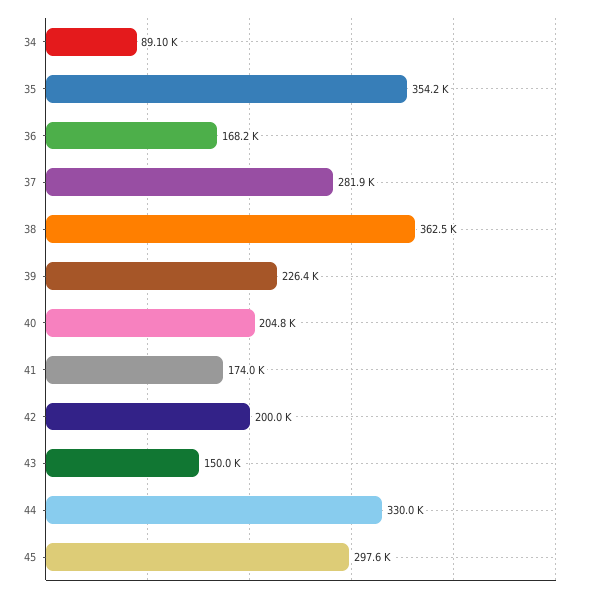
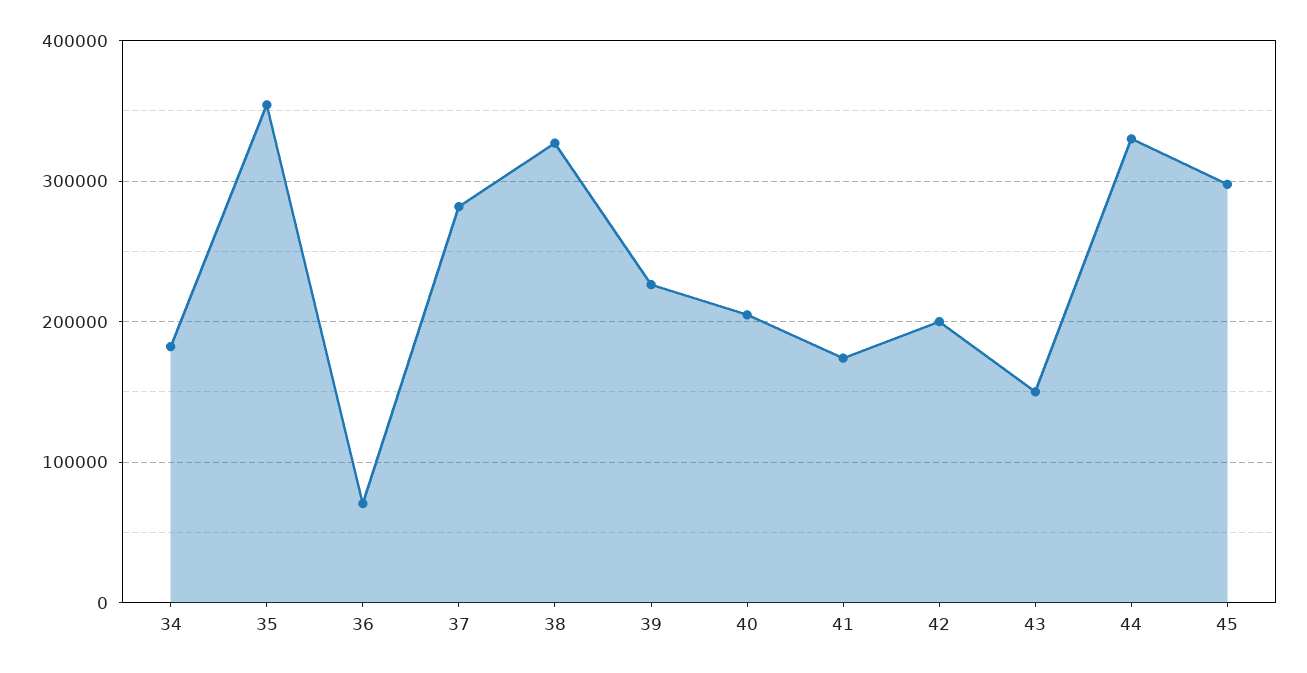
34: 89100 -> 180000
36: 168200 -> 70000
38: 362500 -> 330000

